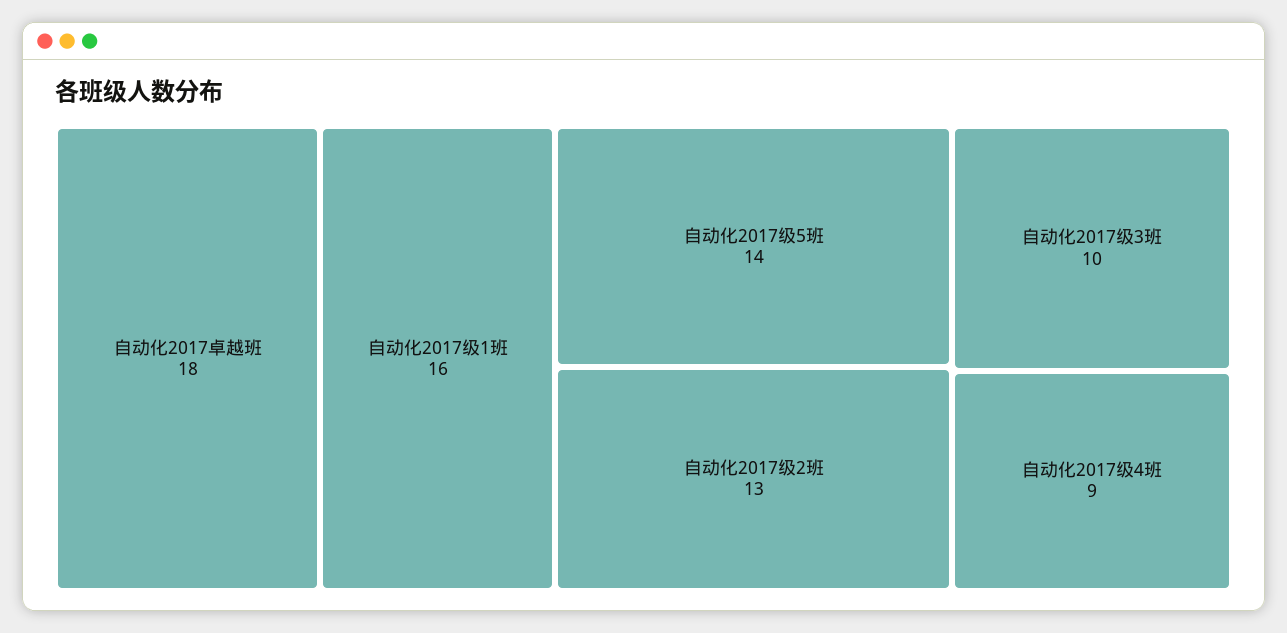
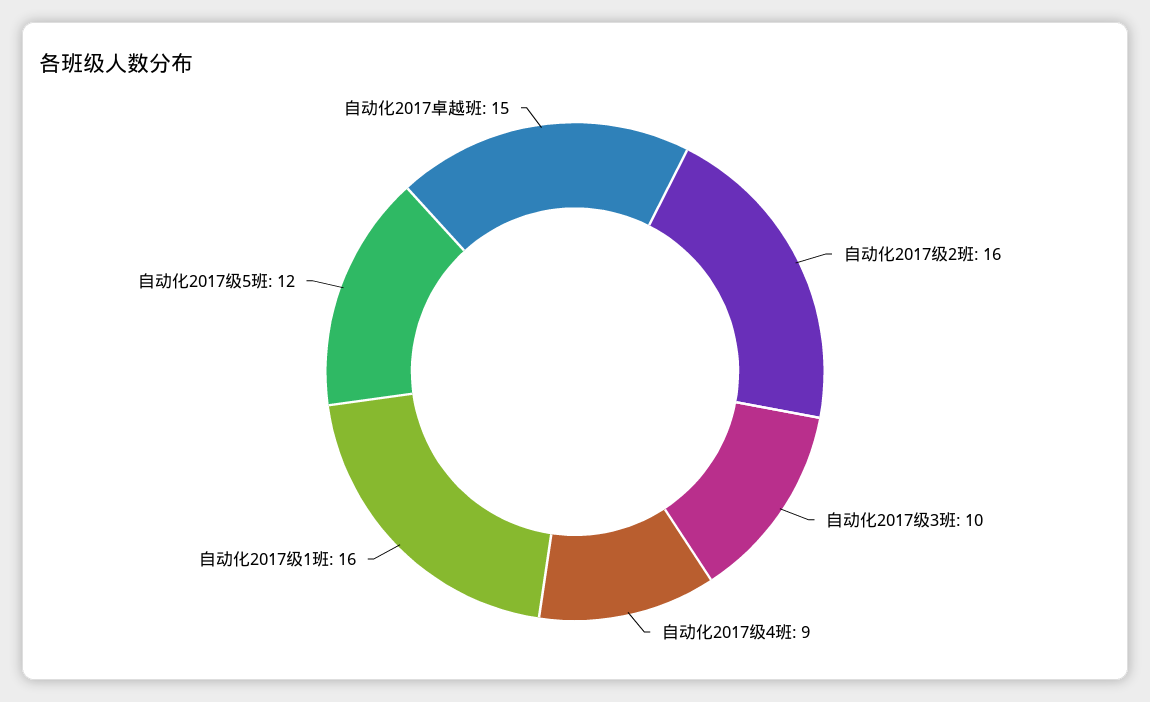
自动化2017卓越班: 18 -> 15
自动化2017级5班: 14 -> 12
自动化2017级2班: 13 -> 16

